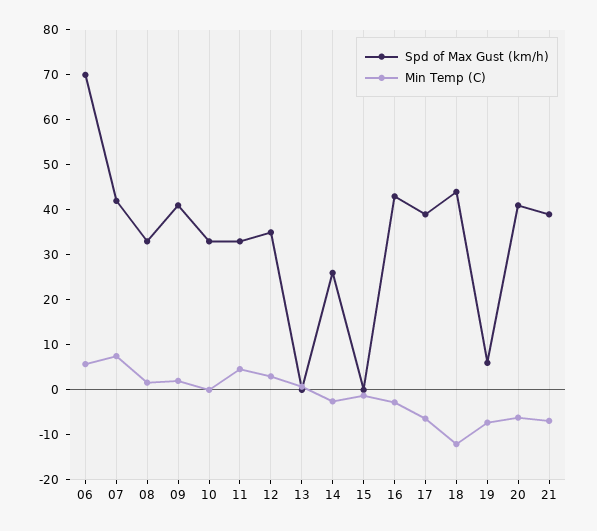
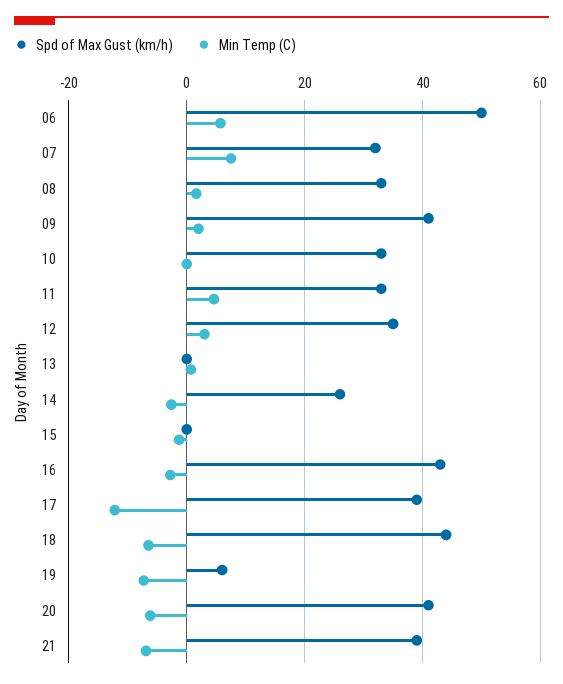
Spd of Max Gust (km/h), 06: 70 -> 50
Spd of Max Gust (km/h), 07: 42 -> 32
Min Temp (C), 17: -6 -> -12
Min Temp (C), 18: -12 -> -6

